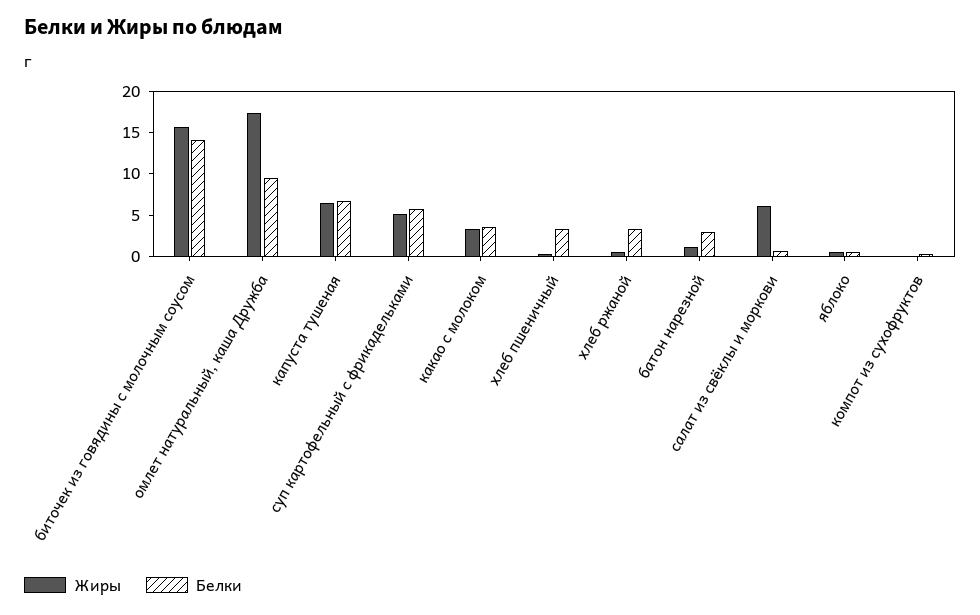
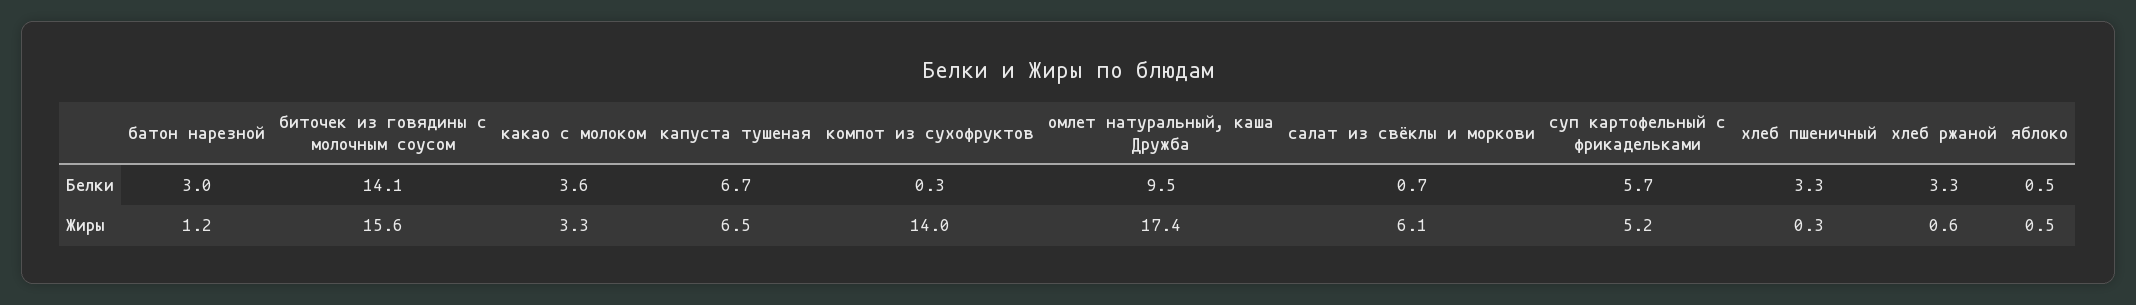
Жиры, компот из сухофруктов: 0 -> 14

